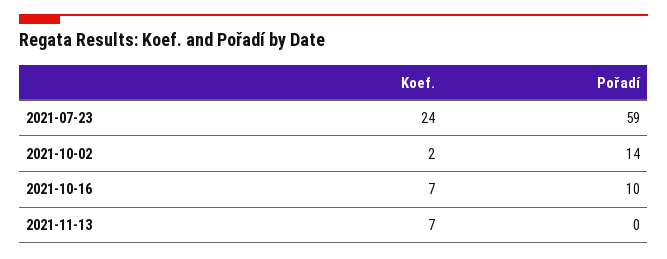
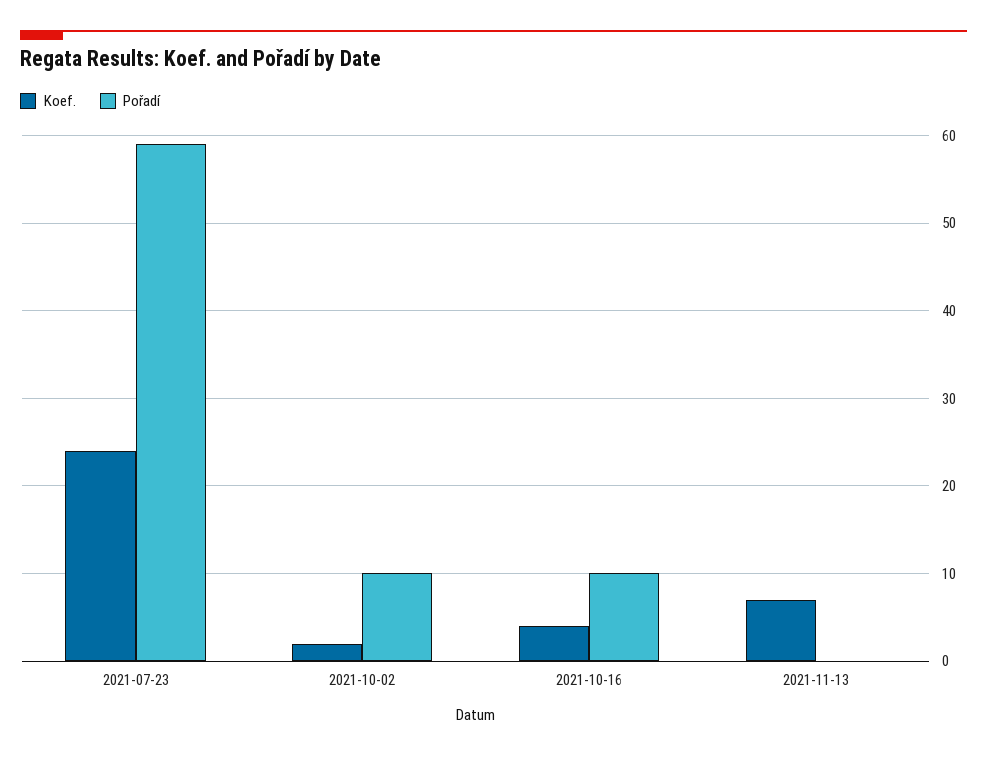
Pořadí, 2021-10-02: 14 -> 10
Koef., 2021-10-16: 7 -> 4

